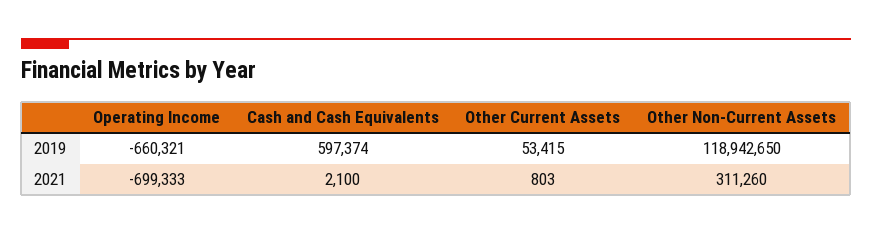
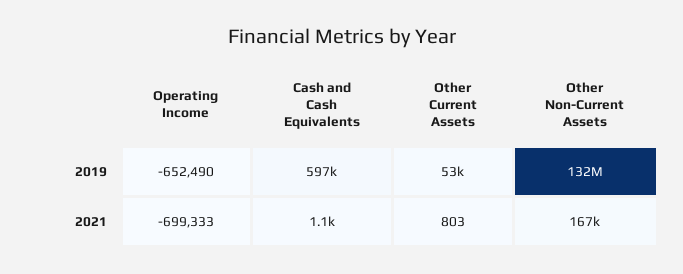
Operating Income, 2019: -660321 -> -652490
Other Non-Current Assets, 2019: 118942650 -> 132000000
Cash and Cash Equivalents, 2021: 2100 -> 1100
Other Non-Current Assets, 2021: 311260 -> 167000

